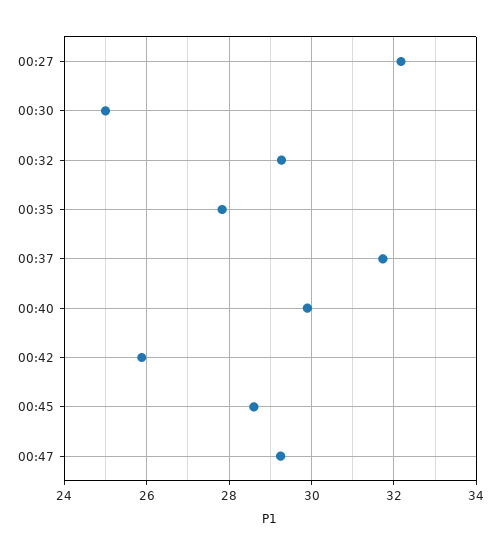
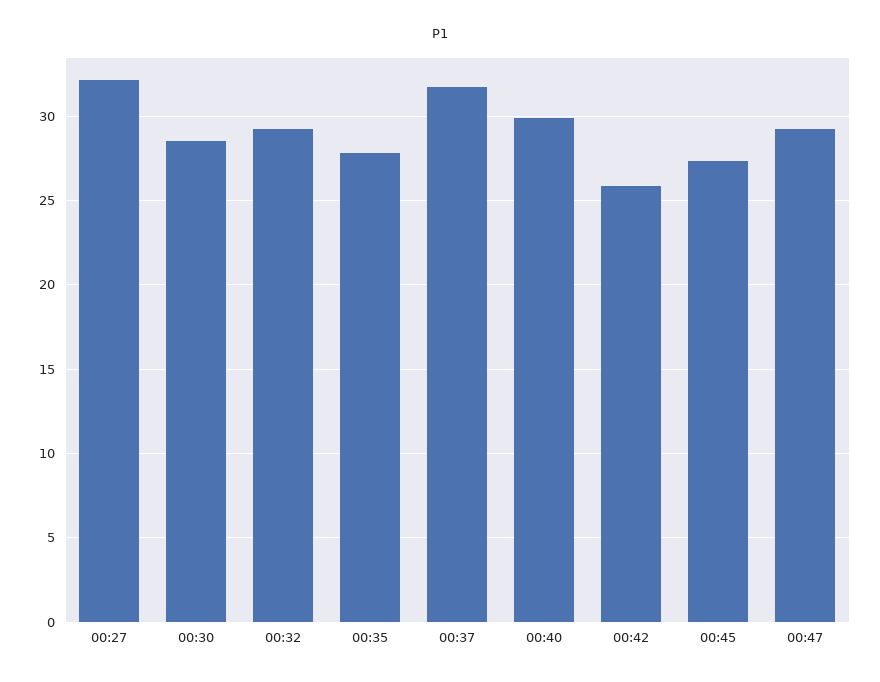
00:30: 25 -> 28.5
00:45: 28.6 -> 27.5

